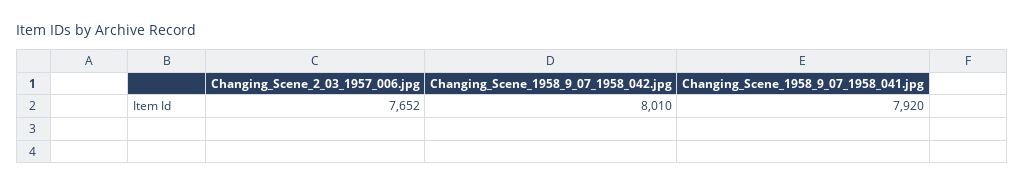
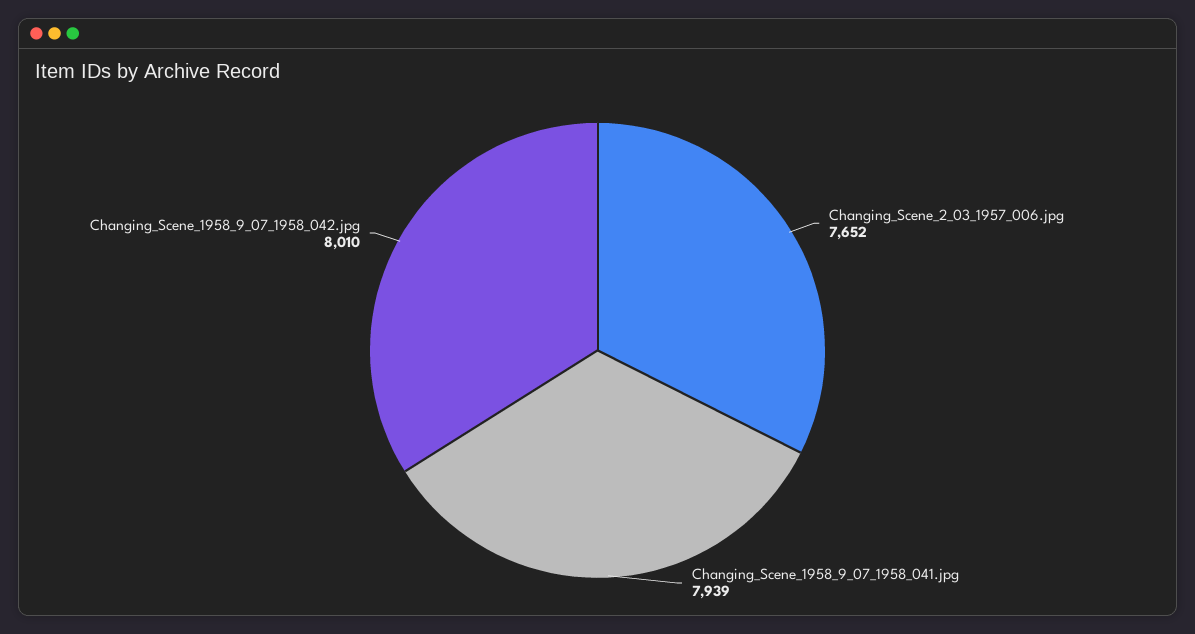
Changing_Scene_1958_9_07_1958_041.jpg: 7920 -> 7939

